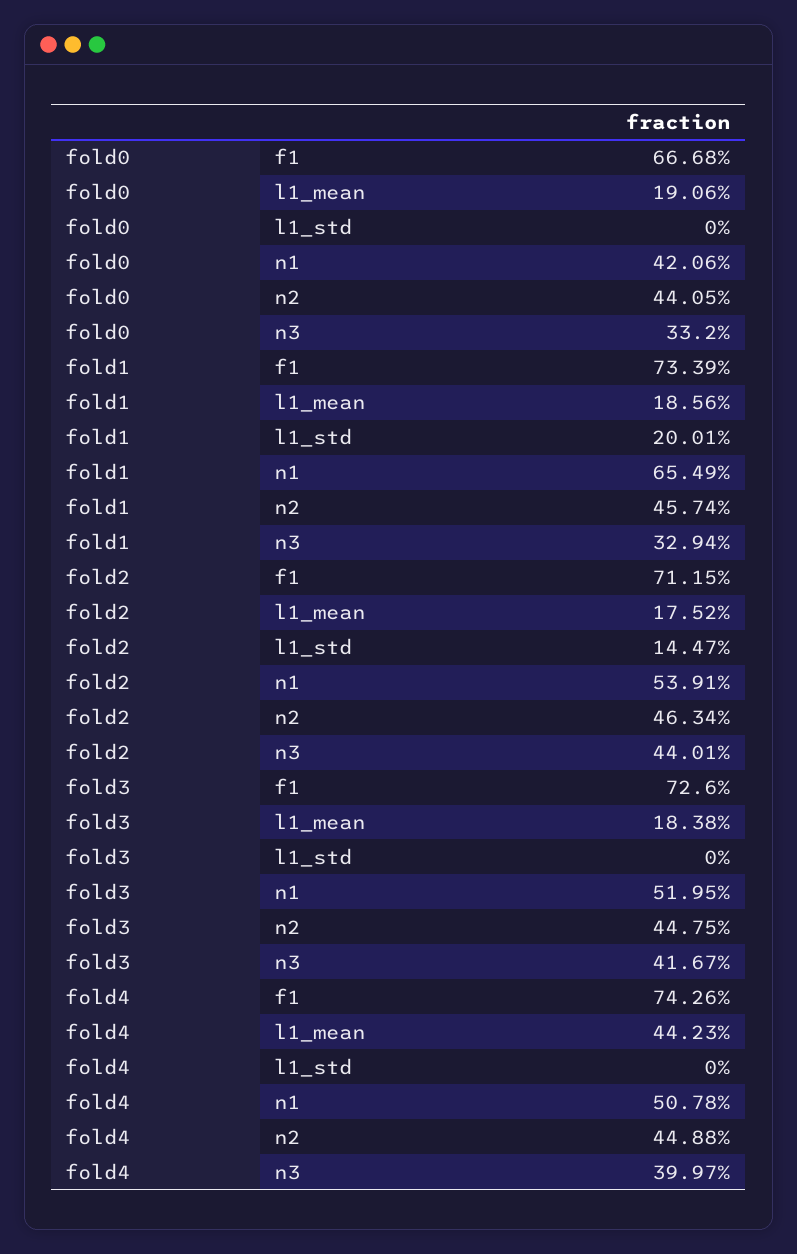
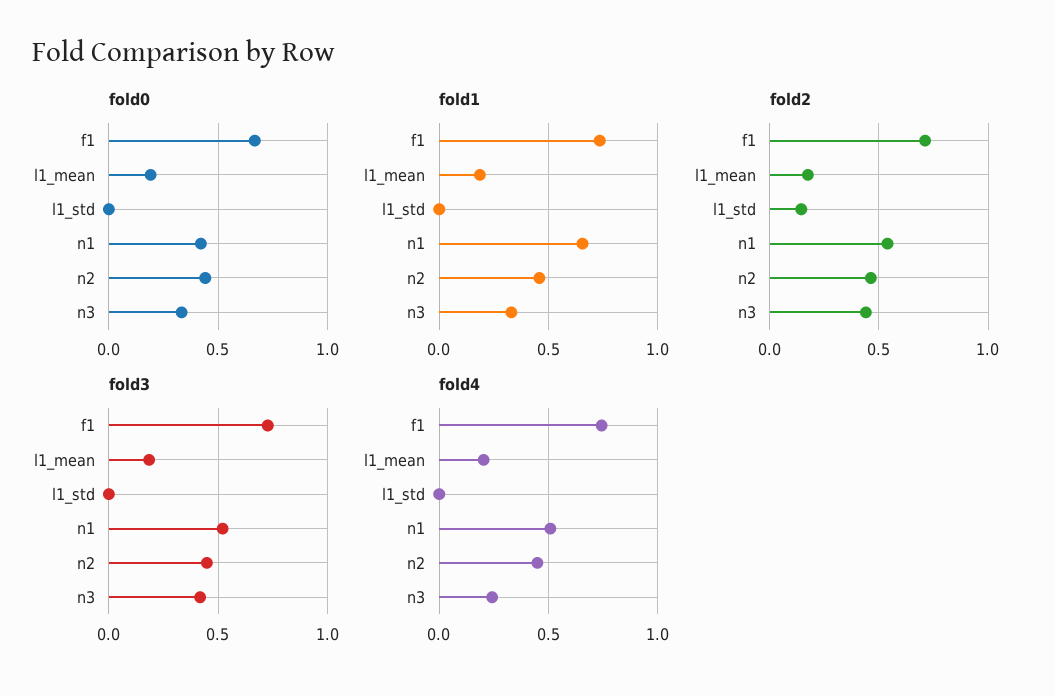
fold1, l1_std: 0.2001 -> 0
fold4, l1_mean: 0.4423 -> 0.2
fold4, n3: 0.3997 -> 0.25

